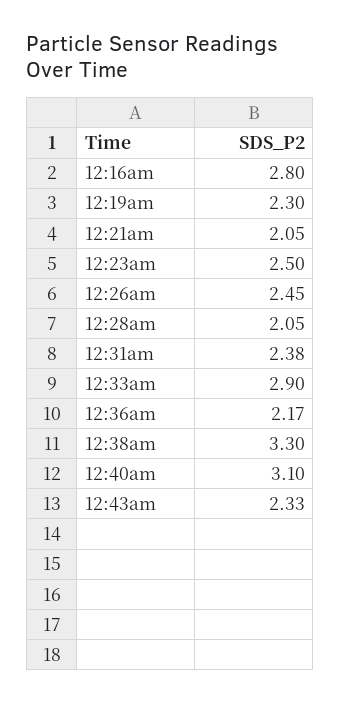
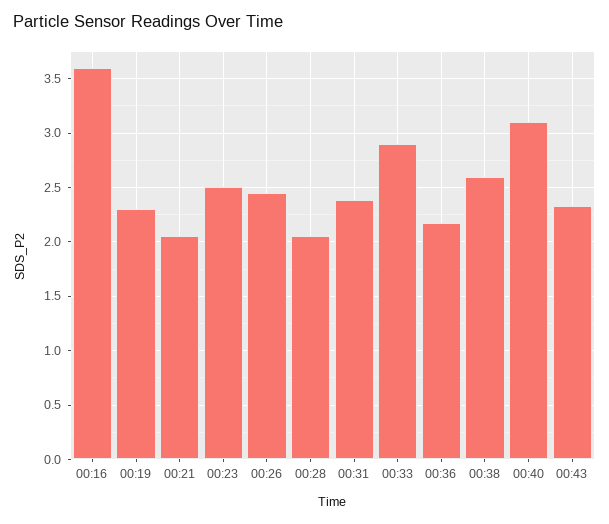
12:16am: 2.8 -> 3.6
12:38am: 3.3 -> 2.6

